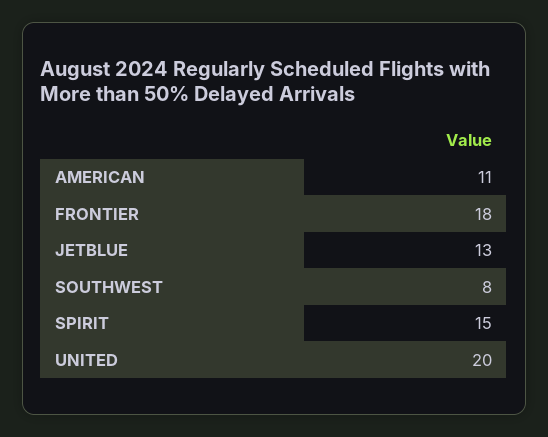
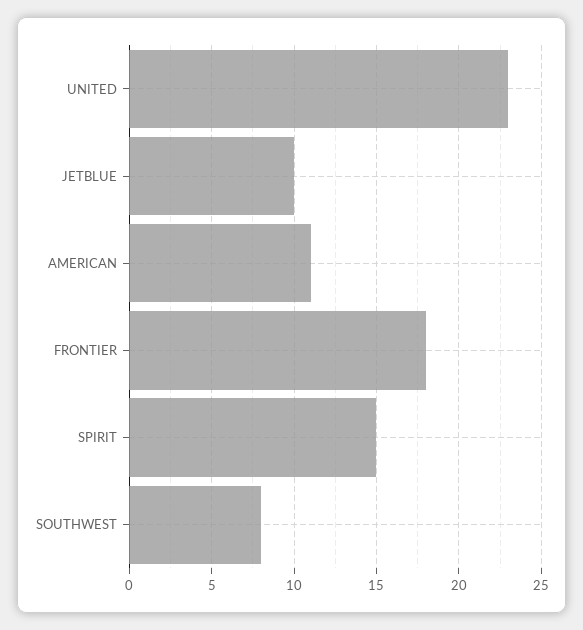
JETBLUE: 13 -> 10
UNITED: 20 -> 23

